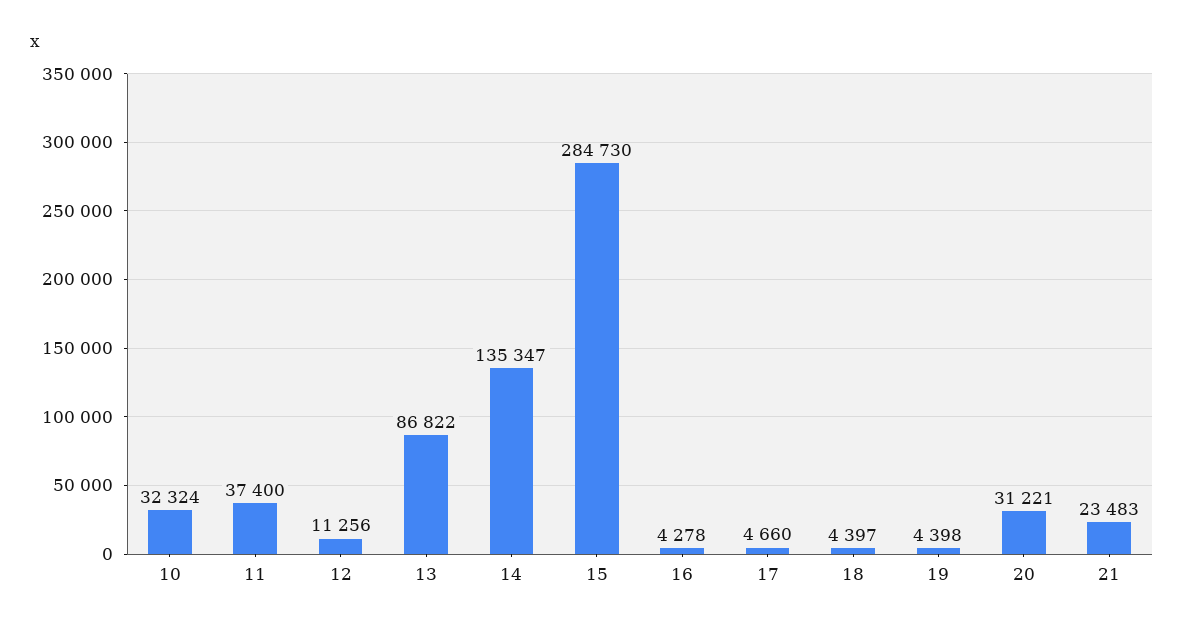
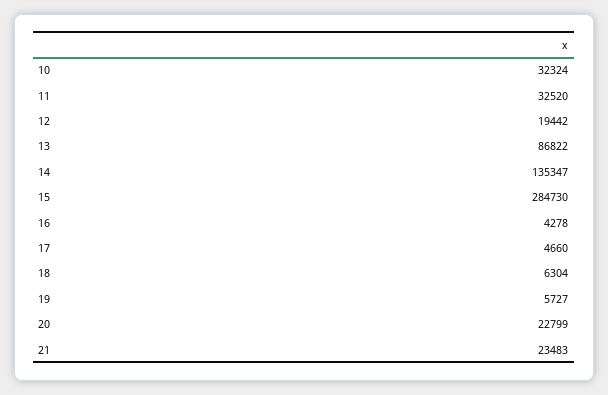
11: 37400 -> 32520
12: 11256 -> 19442
18: 4397 -> 6304
19: 4398 -> 5727
20: 31221 -> 22799

